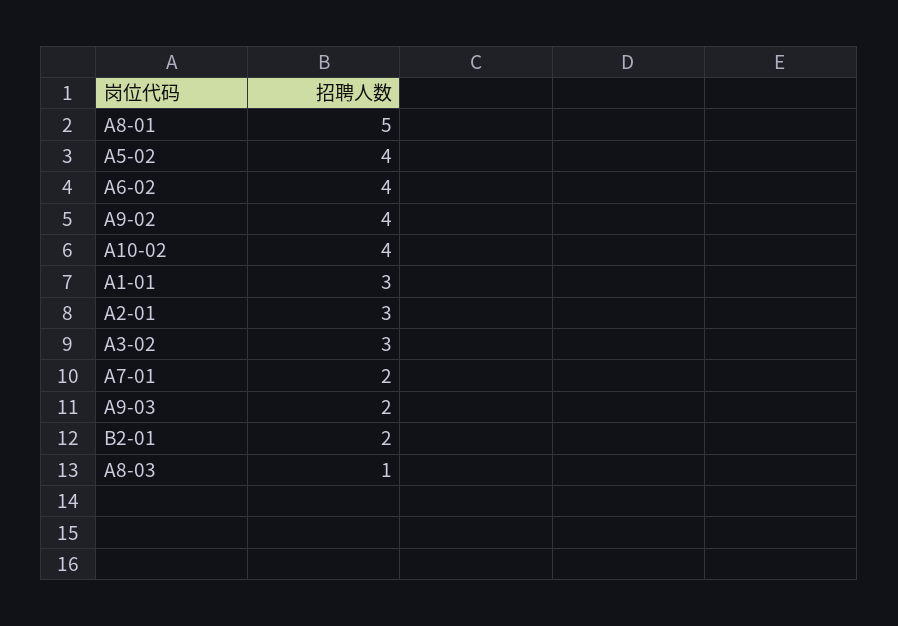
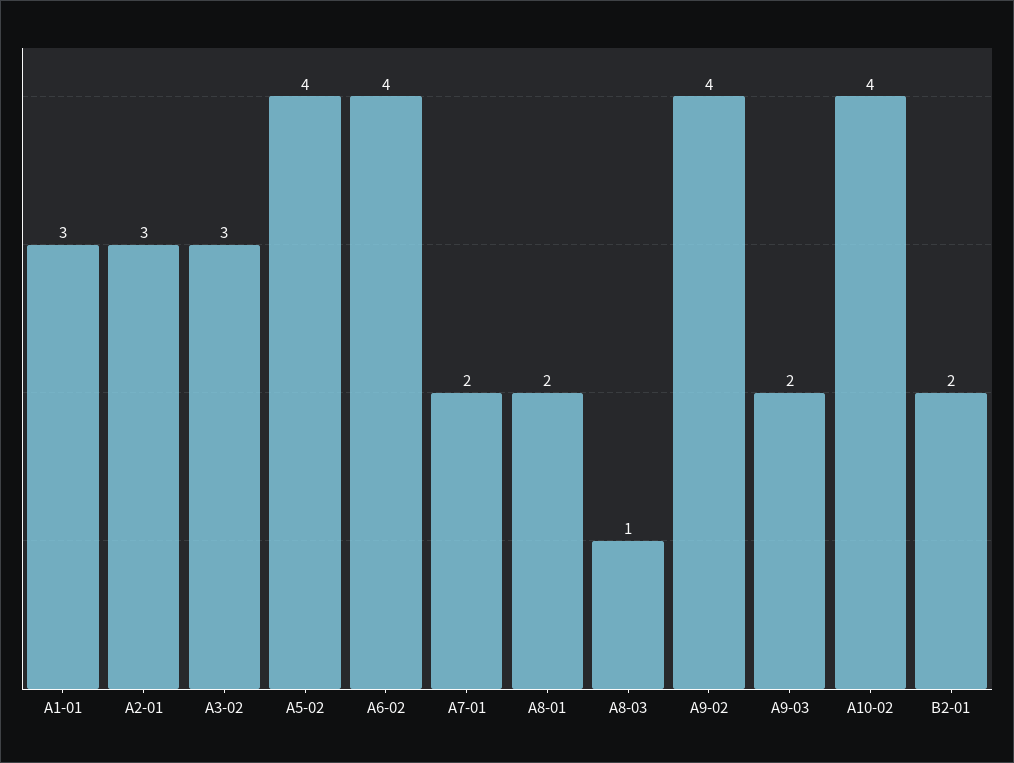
A8-01: 5 -> 2

